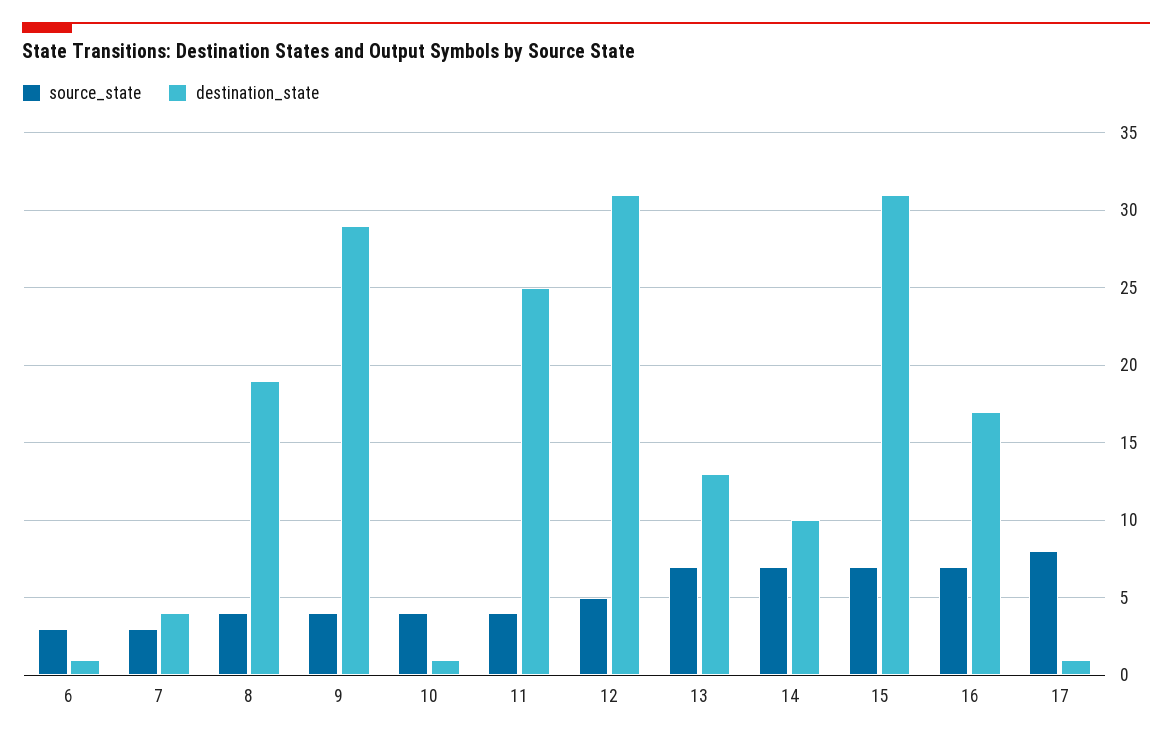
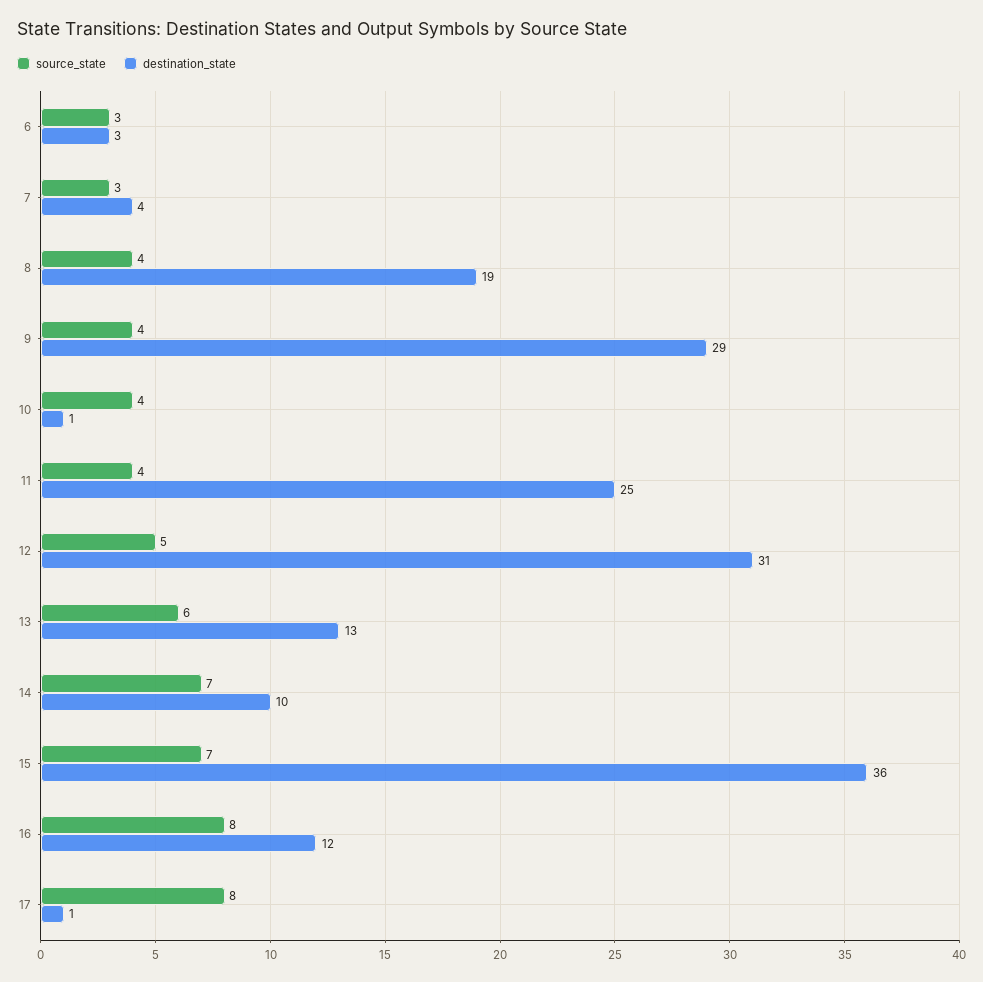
destination_state, 6: 1 -> 3
source_state, 13: 7 -> 6
destination_state, 15: 31 -> 36
source_state, 16: 7 -> 8
destination_state, 16: 17 -> 12

